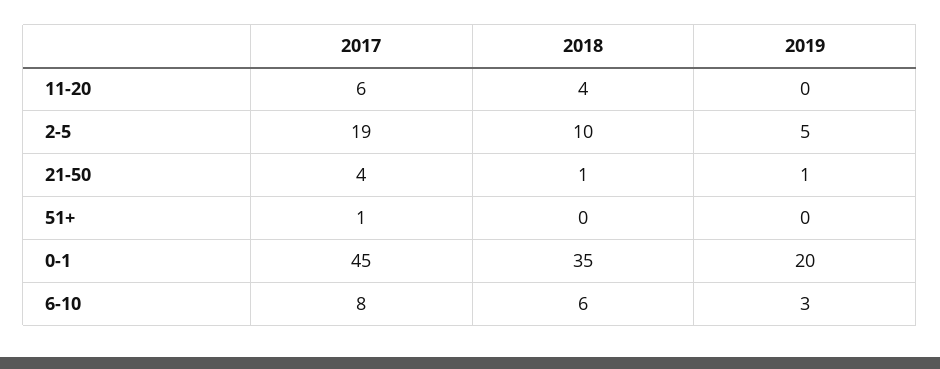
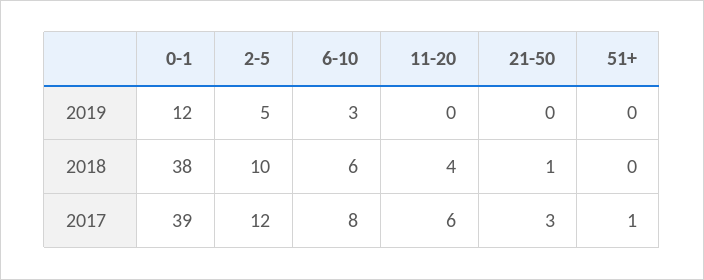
2017, 2-5: 19 -> 12
2017, 21-50: 4 -> 3
2019, 21-50: 1 -> 0
2017, 0-1: 45 -> 39
2018, 0-1: 35 -> 38
2019, 0-1: 20 -> 12

